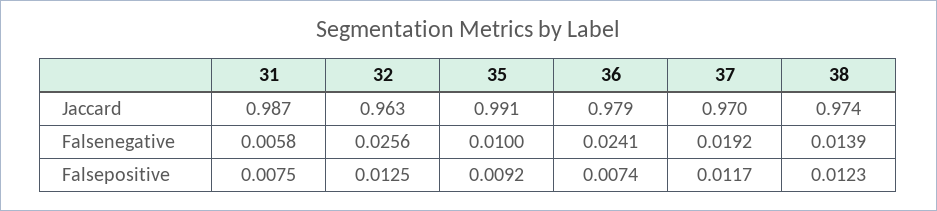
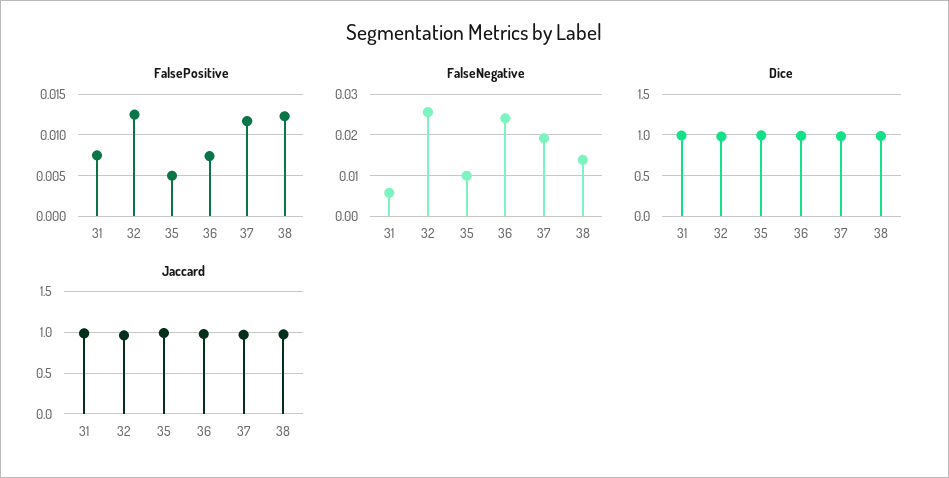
Falsepositive, 35: 0.0092 -> 0.005
Dice, 31: none -> 1
Dice, 32: none -> 1
Dice, 35: none -> 1
Dice, 36: none -> 1
Dice, 37: none -> 1
Dice, 38: none -> 1

